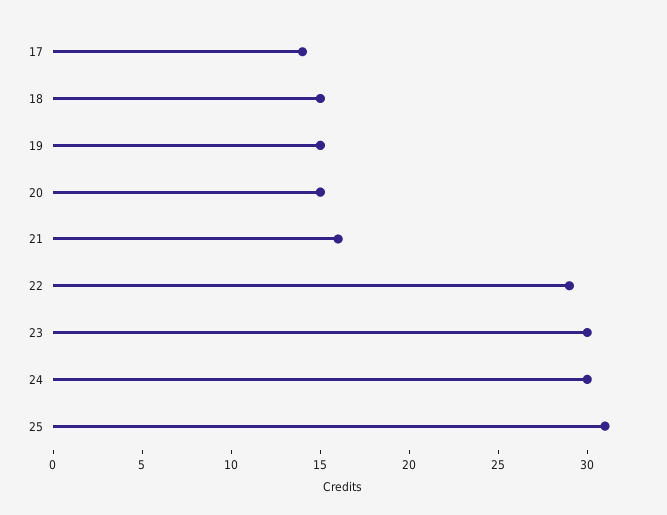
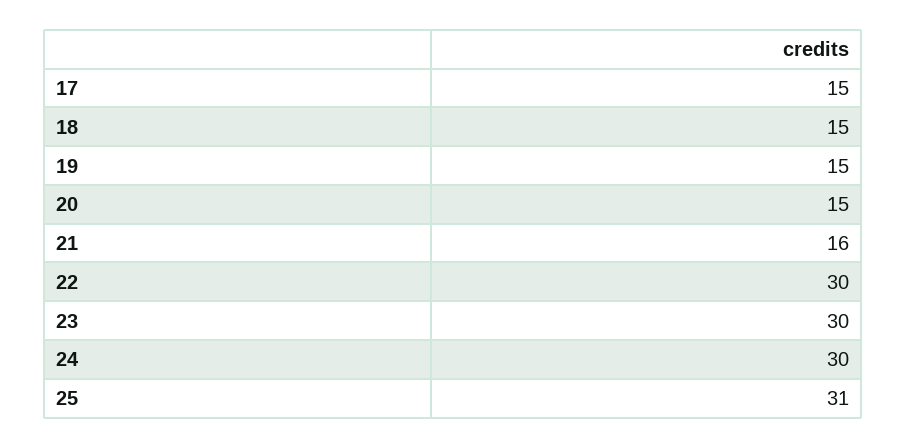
17: 14 -> 15
22: 29 -> 30

